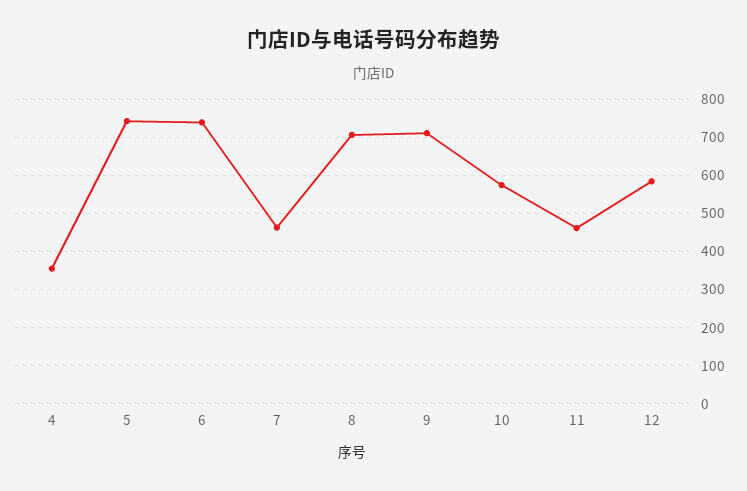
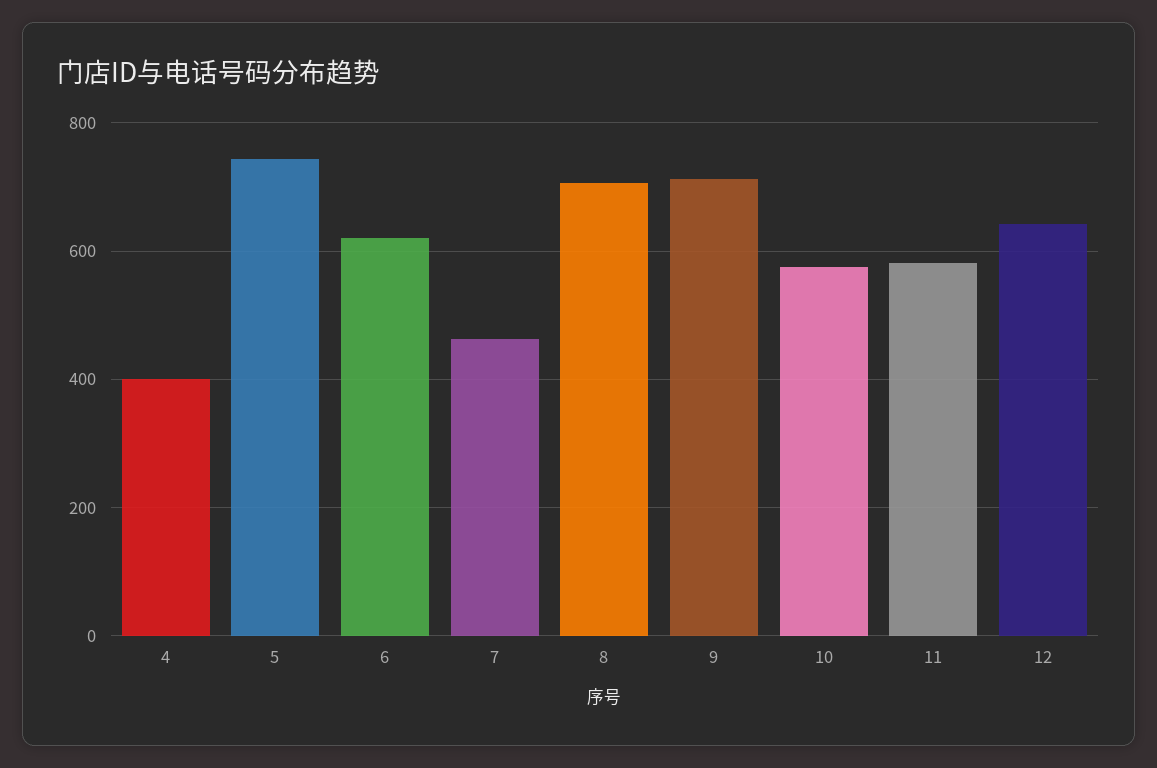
4: 360 -> 400
6: 740 -> 620
11: 460 -> 580
12: 580 -> 640

